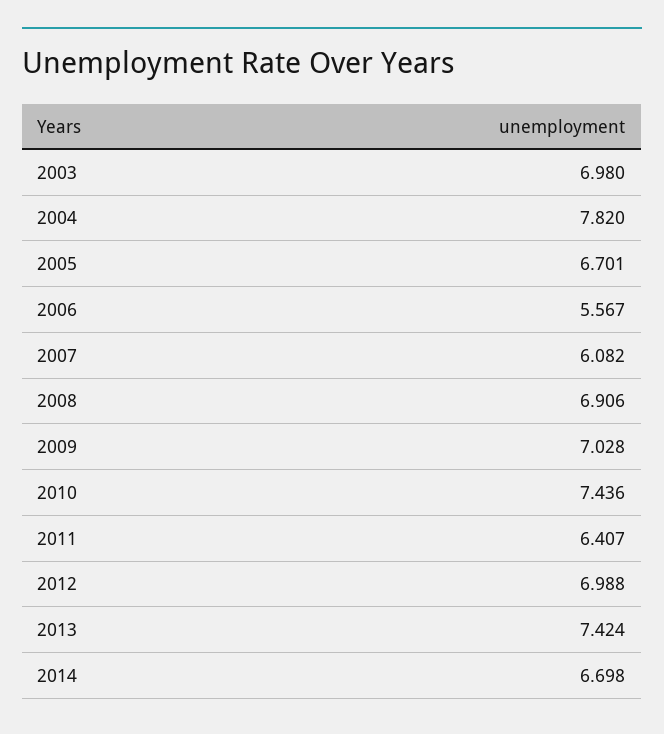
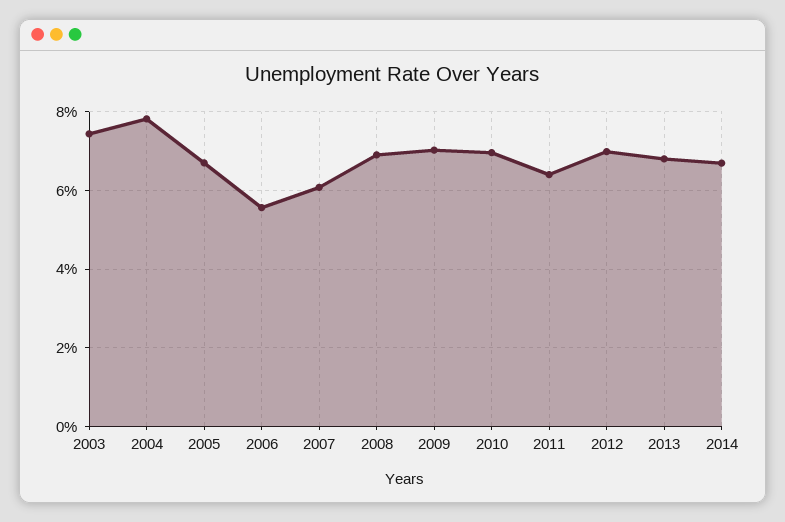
2003: 6.98 -> 7.4
2010: 7.436 -> 7
2013: 7.424 -> 6.8

